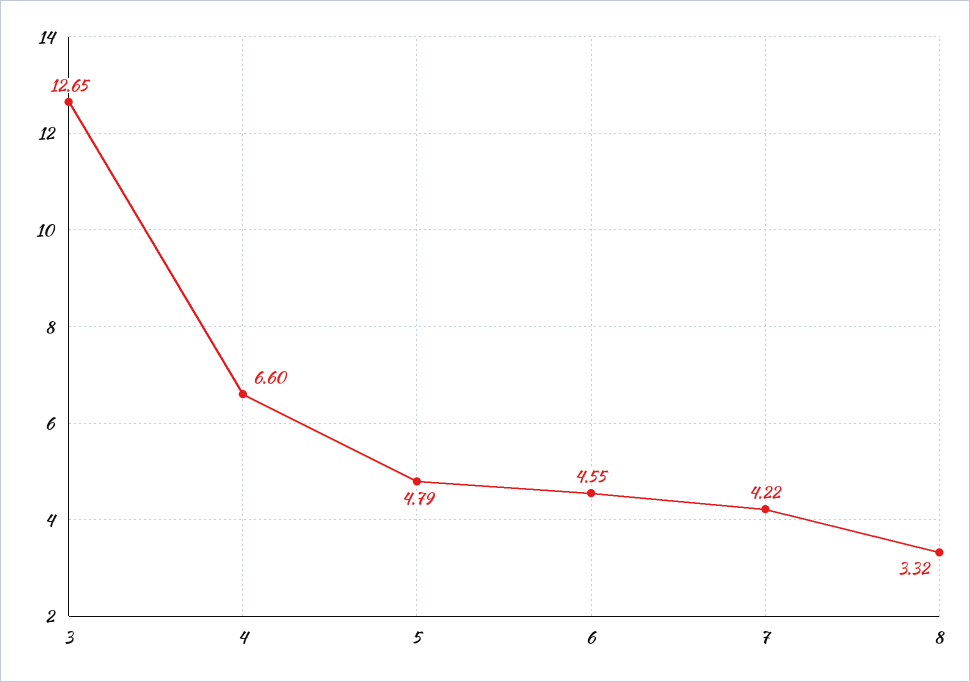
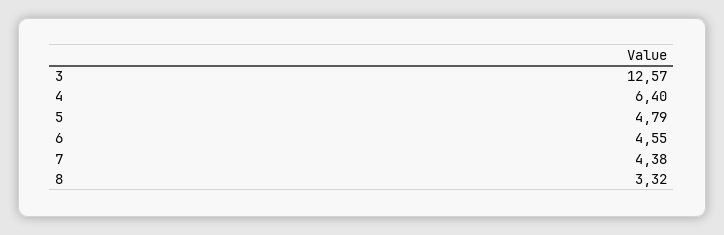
3: 12.65 -> 12.57
4: 6.6 -> 6.4
7: 4.22 -> 4.38

